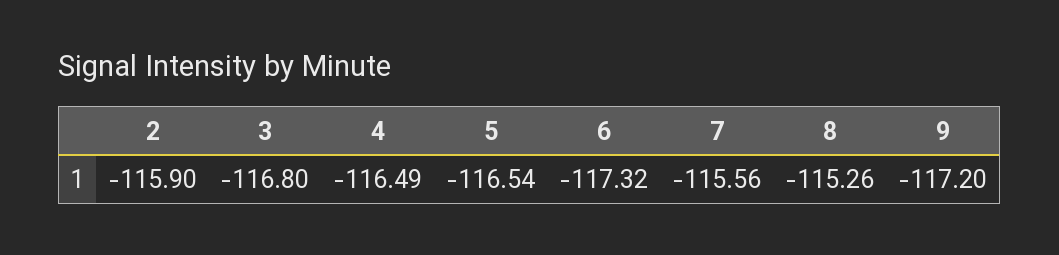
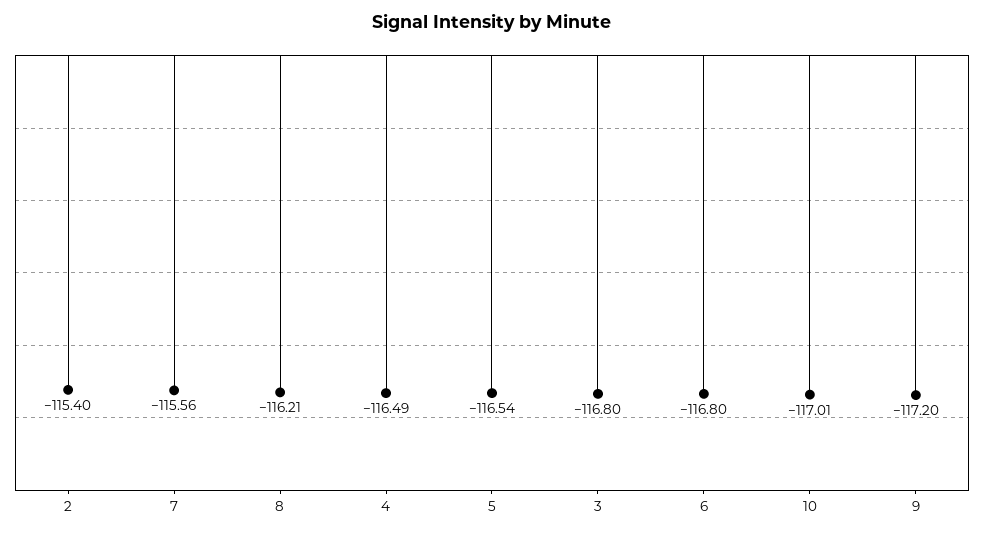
2: -115.9 -> -115.4
6: -117.32 -> -116.8
8: -115.26 -> -116.21
10: none -> -117.01

